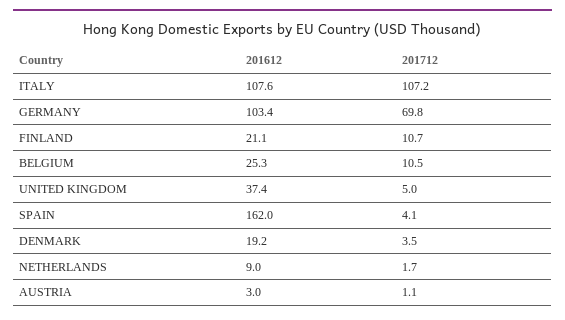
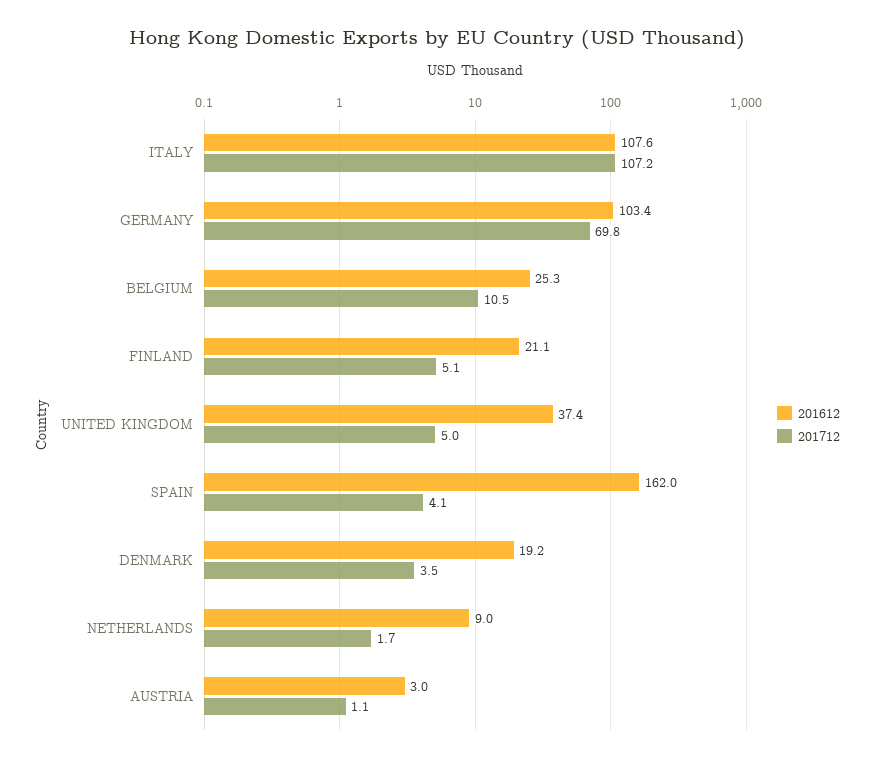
201712, FINLAND: 10.7 -> 5.1

